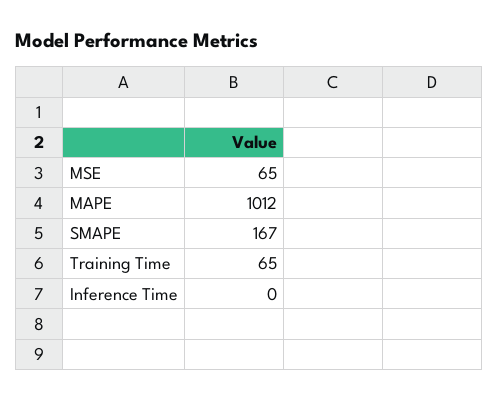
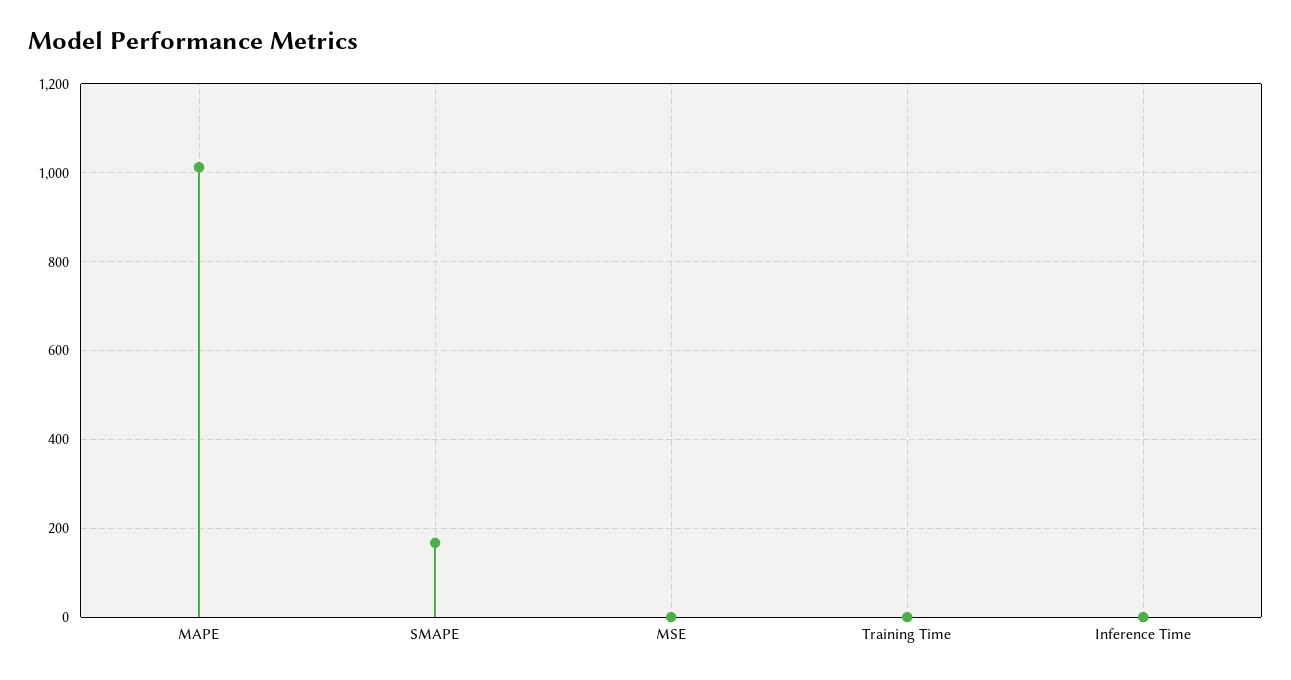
MSE: 65 -> 0
Training Time: 65 -> 0

